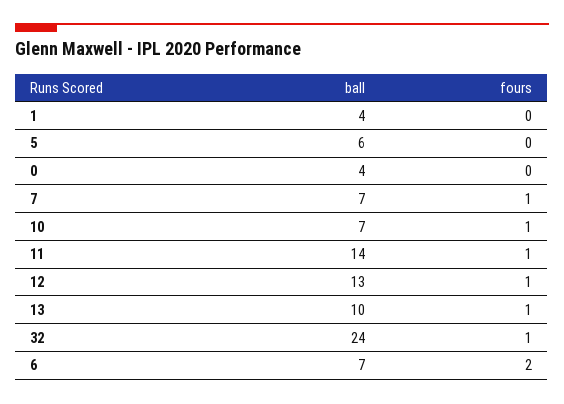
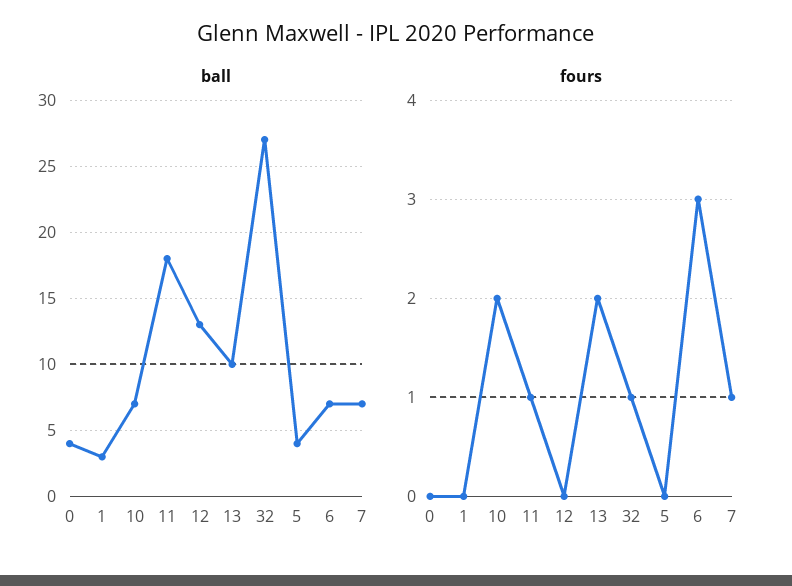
ball, 1: 4 -> 3
ball, 5: 6 -> 4
fours, 10: 1 -> 2
ball, 11: 14 -> 18
fours, 12: 1 -> 0
fours, 13: 1 -> 2
ball, 32: 24 -> 27
fours, 6: 2 -> 3

